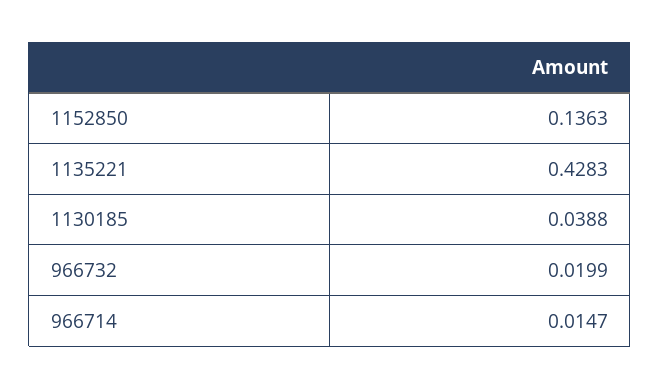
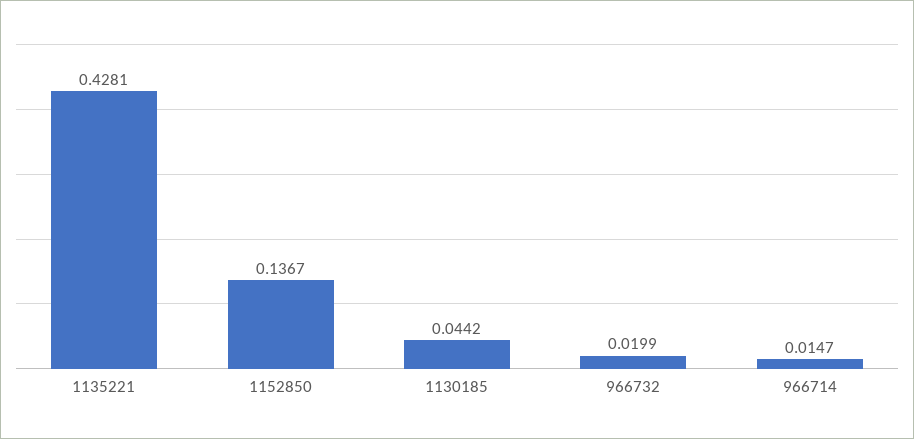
1152850: 0.1363 -> 0.1367
1135221: 0.4283 -> 0.4281
1130185: 0.0388 -> 0.0442

